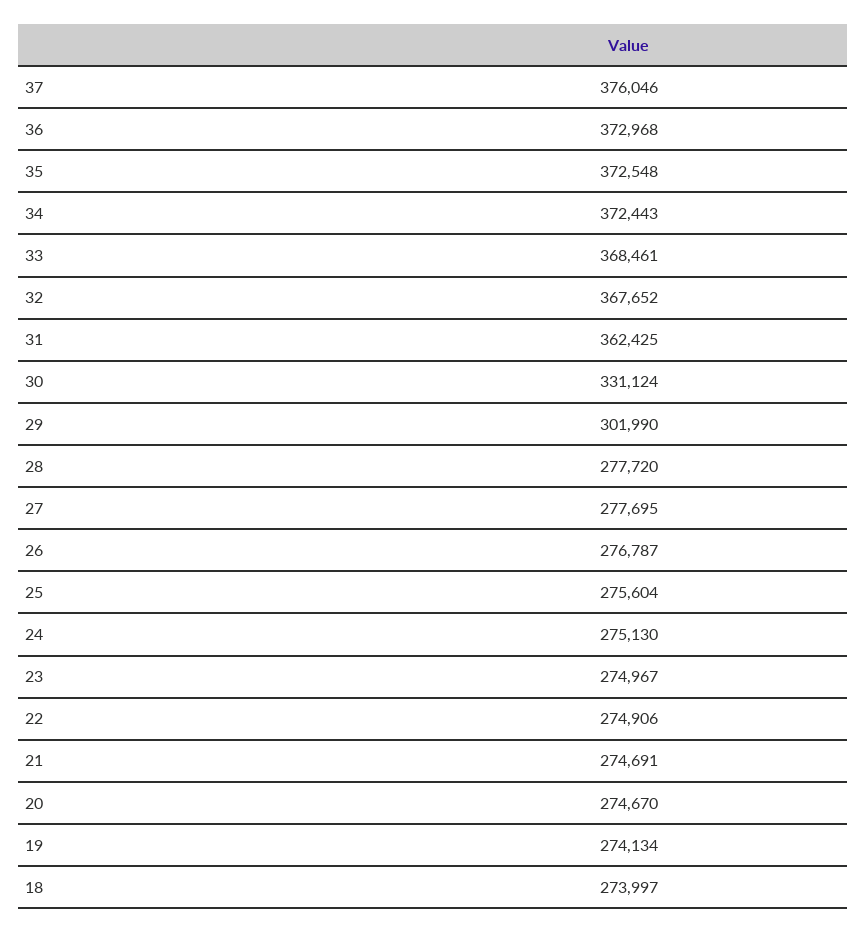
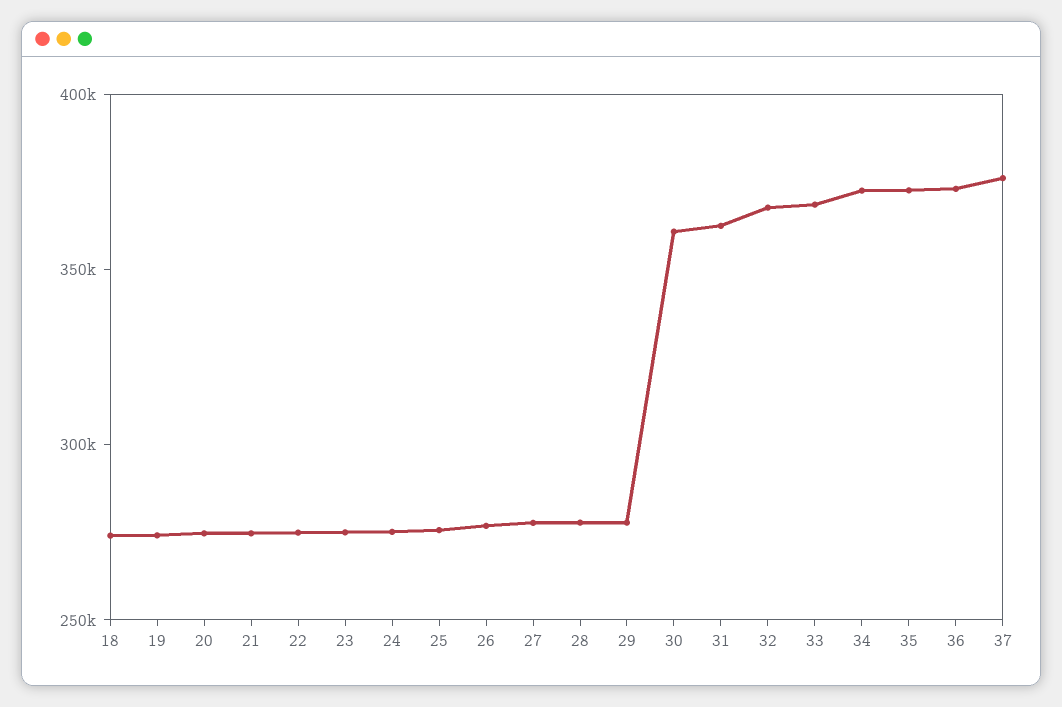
30: 331124 -> 360000
29: 301990 -> 280000

